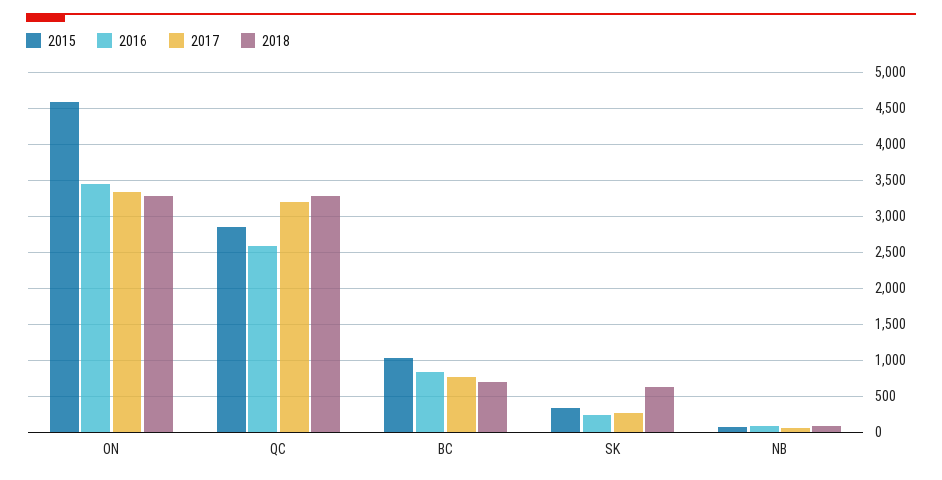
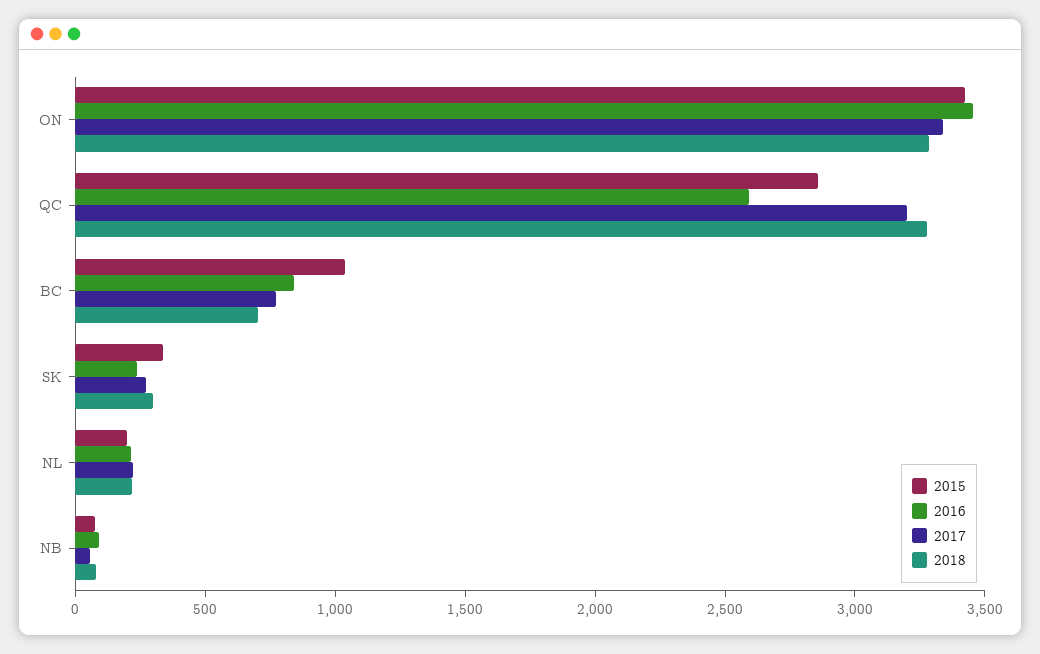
2015, ON: 4600 -> 3400
2018, SK: 600 -> 300
2015, NL: none -> 200
2016, NL: none -> 200
2017, NL: none -> 200
2018, NL: none -> 200

